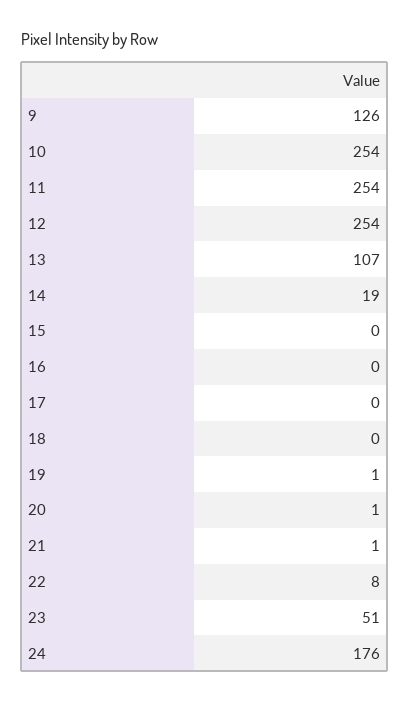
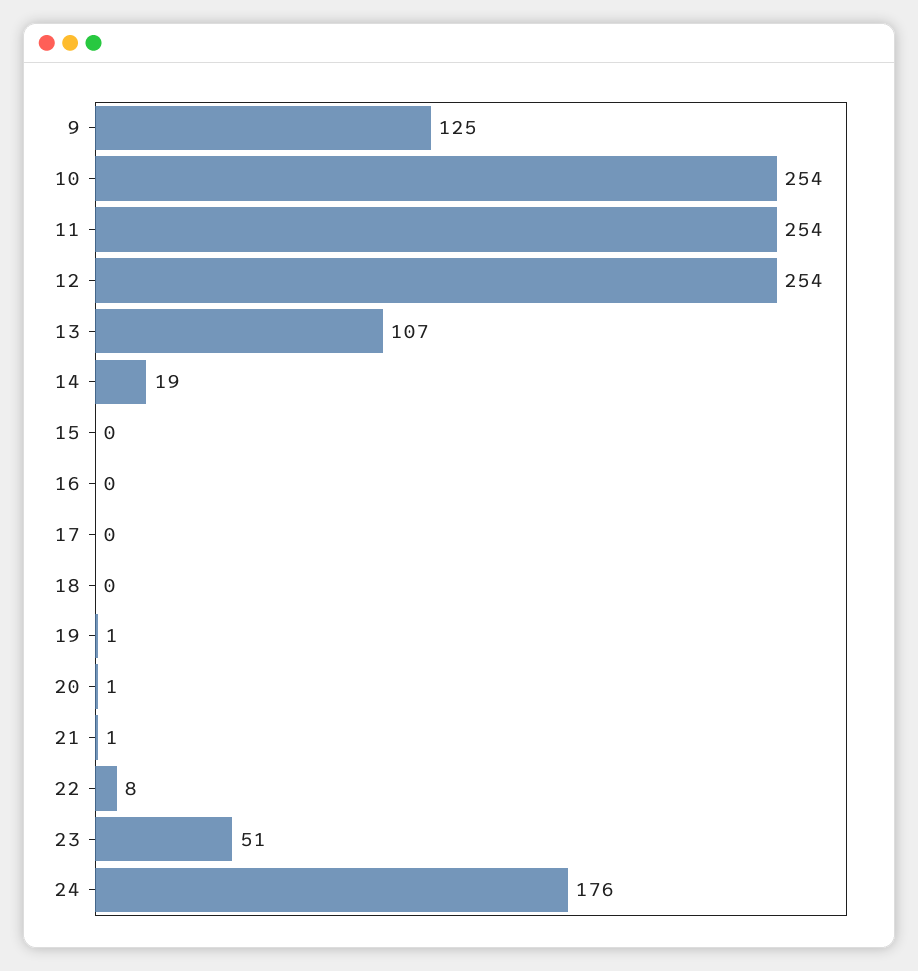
9: 126 -> 125

